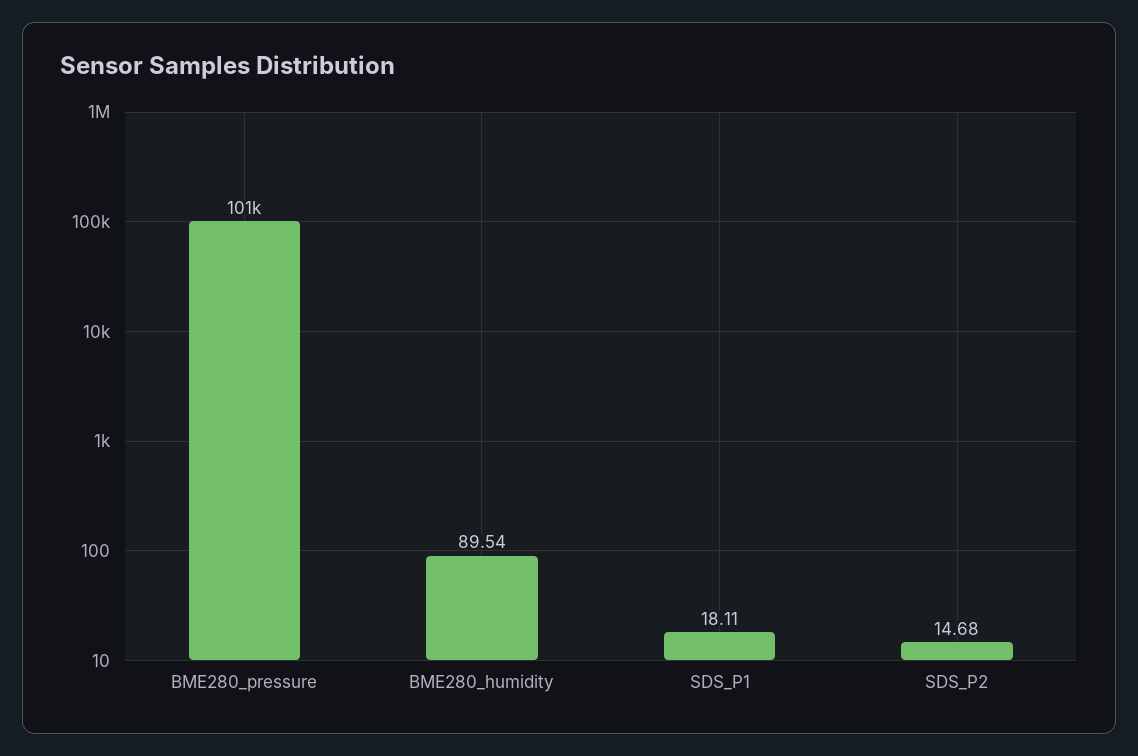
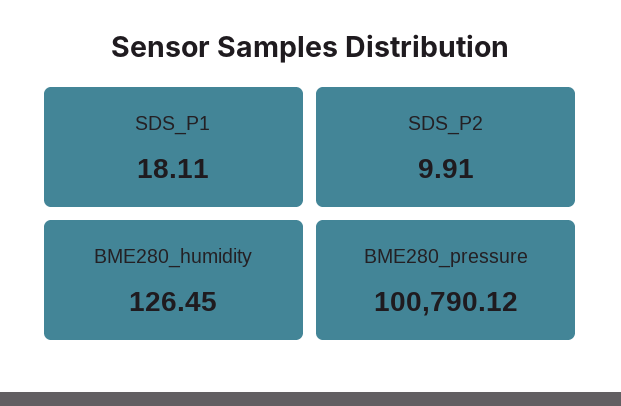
BME280_humidity: 89.54 -> 126.45
SDS_P2: 14.68 -> 9.91

